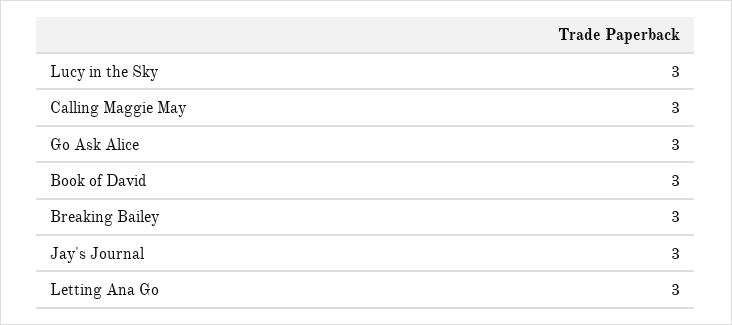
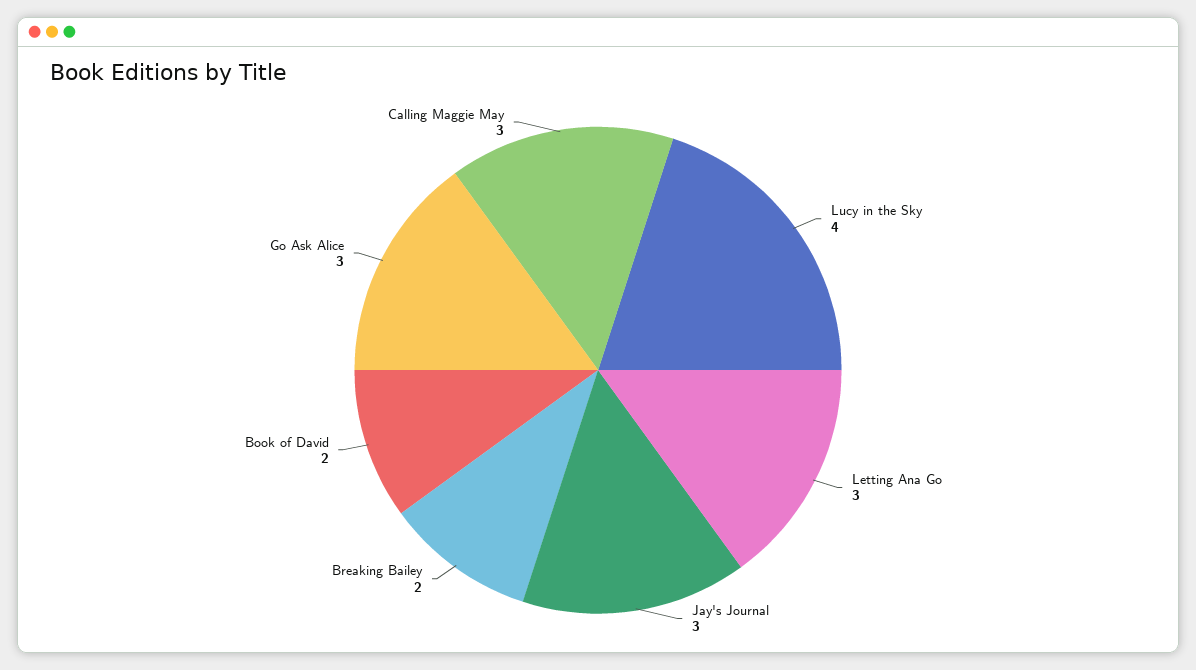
Lucy in the Sky: 3 -> 4
Book of David: 3 -> 2
Breaking Bailey: 3 -> 2

